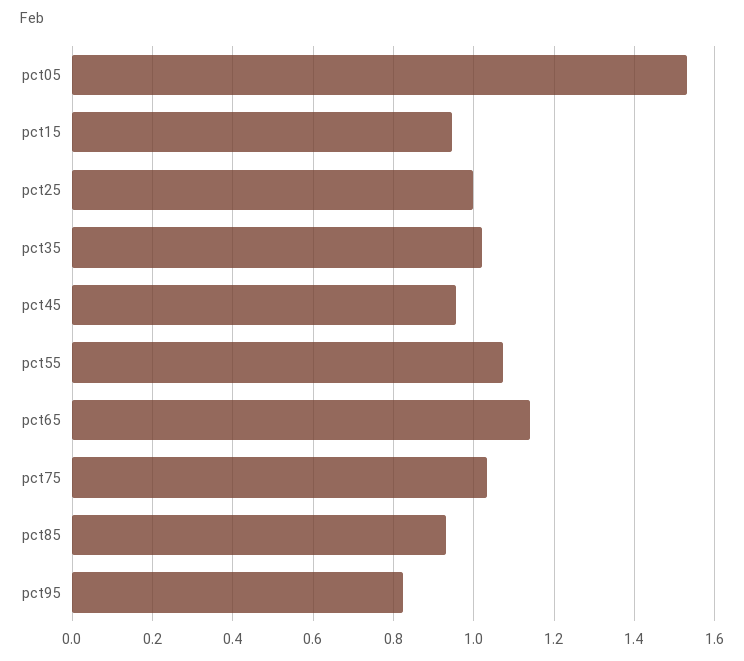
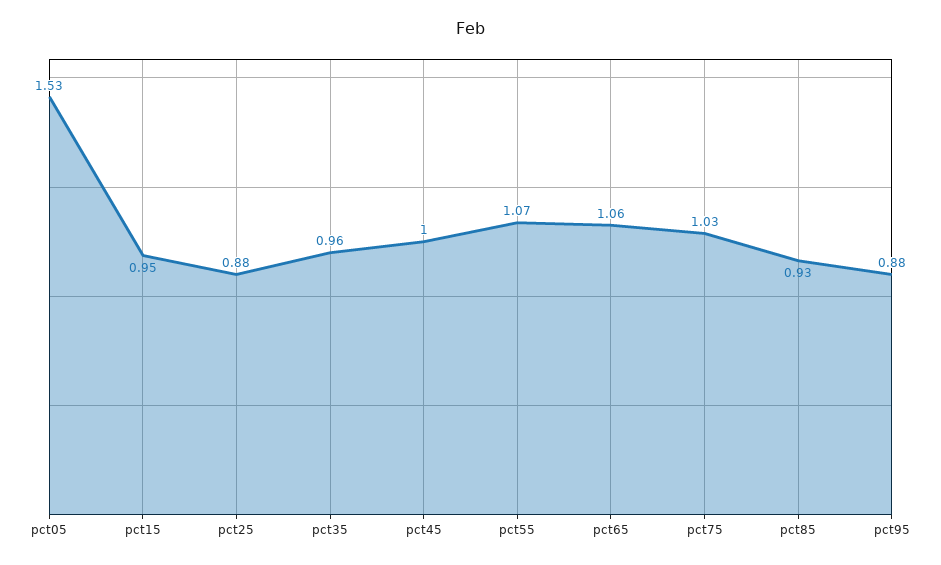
pct25: 1 -> 0.88
pct35: 1.02 -> 0.96
pct45: 0.96 -> 1
pct65: 1.14 -> 1.06
pct95: 0.82 -> 0.88

